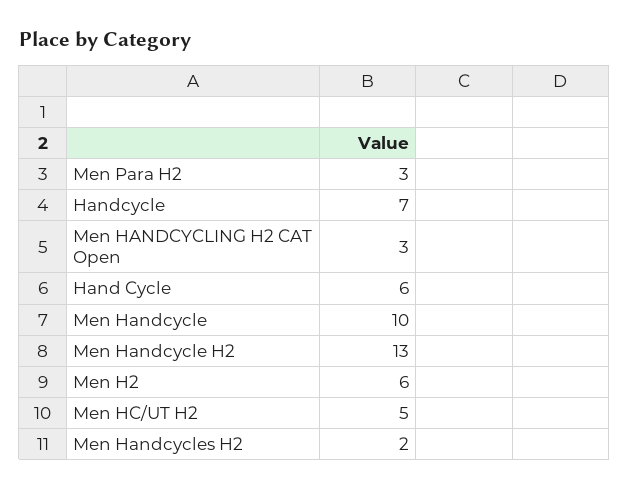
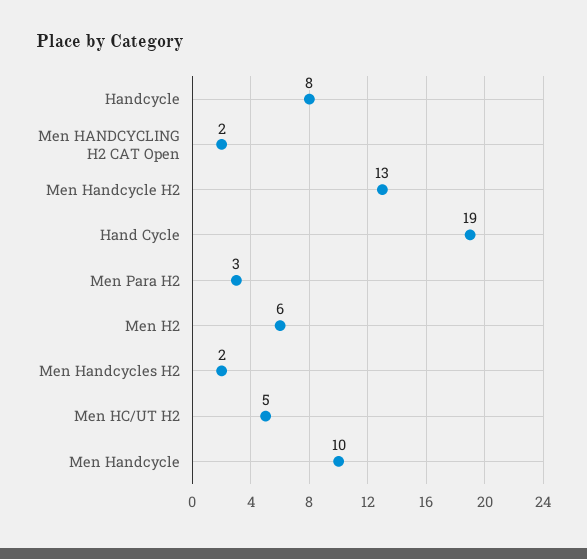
Handcycle: 7 -> 8
Men HANDCYCLING H2 CAT Open: 3 -> 2
Hand Cycle: 6 -> 19

